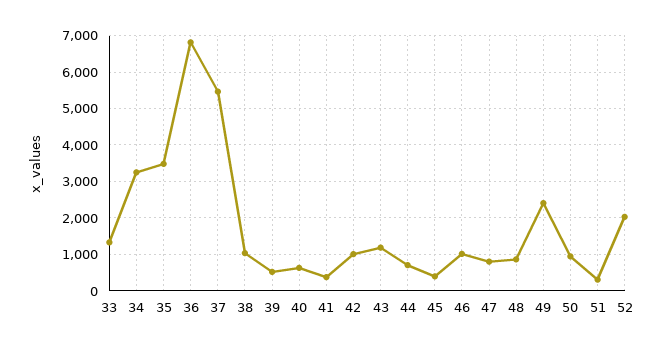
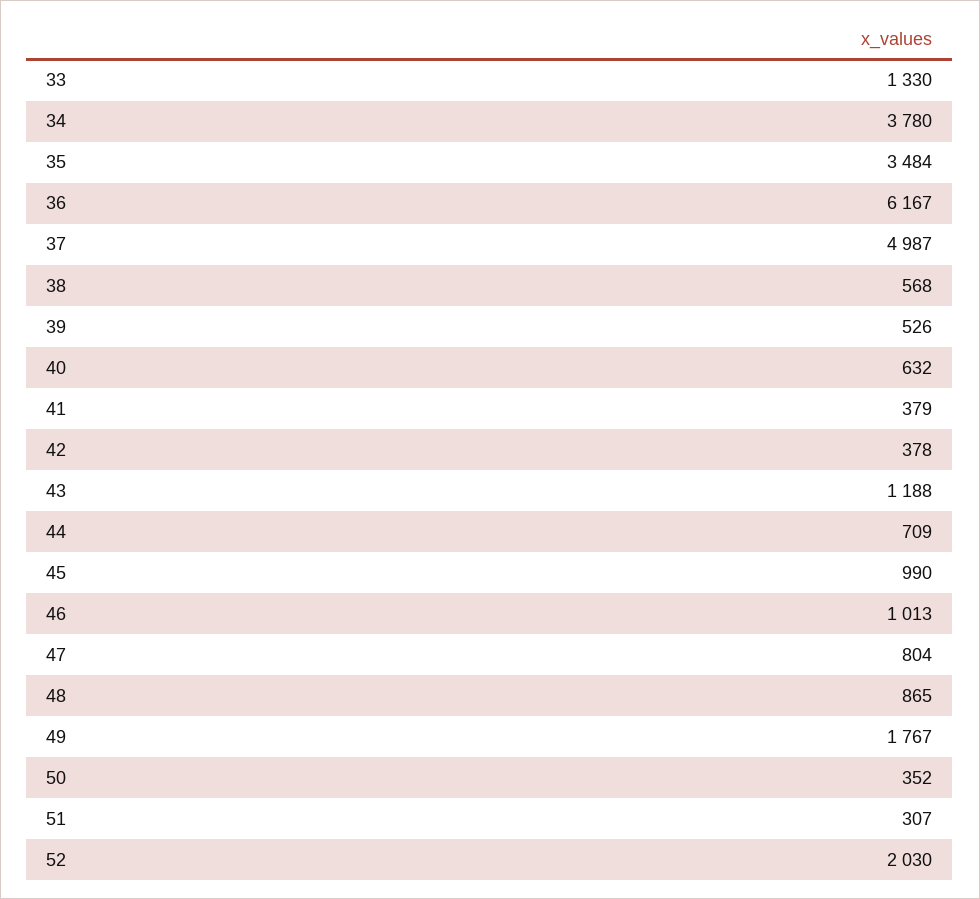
34: 3200 -> 3780
36: 6800 -> 6167
37: 5400 -> 4987
38: 1000 -> 568
42: 1000 -> 378
45: 400 -> 990
49: 2400 -> 1767
50: 1000 -> 352

